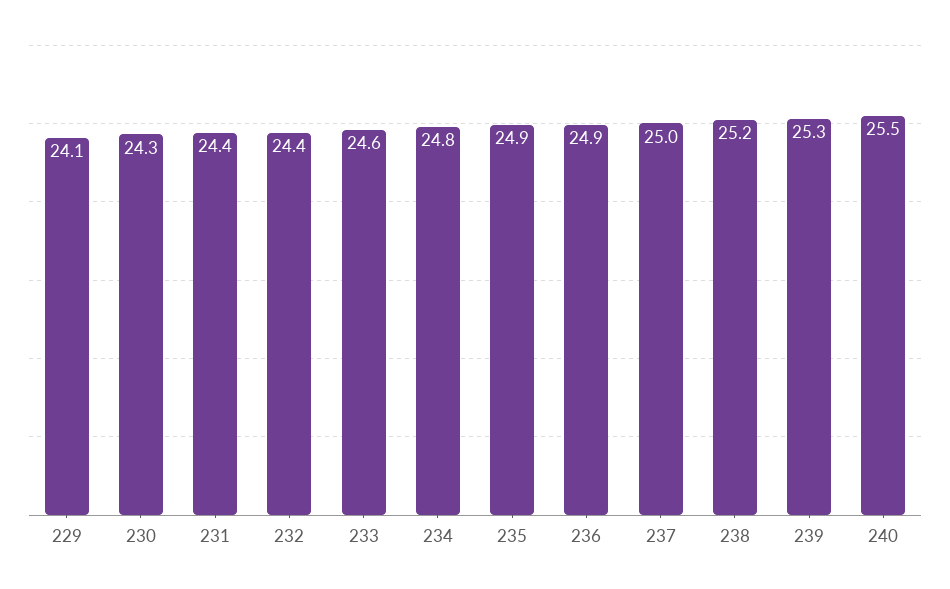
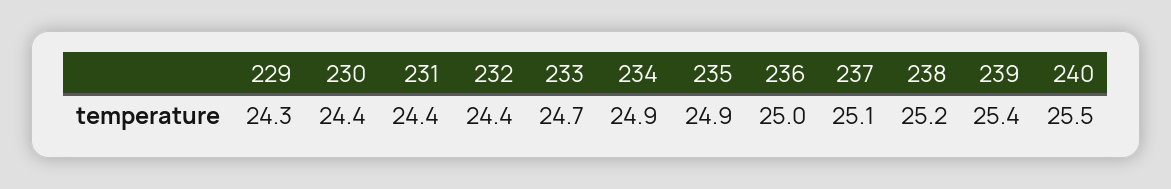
229: 24.1 -> 24.3
230: 24.3 -> 24.4
233: 24.6 -> 24.7
234: 24.8 -> 24.9
236: 24.9 -> 25
237: 25 -> 25.1
239: 25.3 -> 25.4

